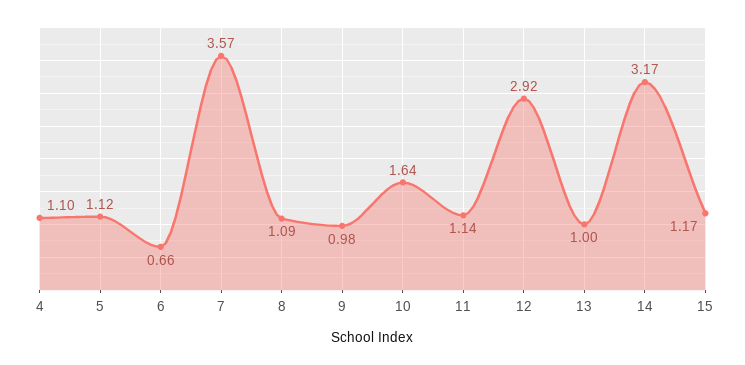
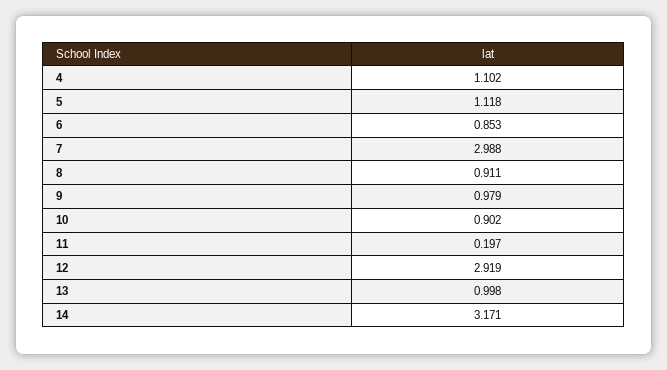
6: 0.66 -> 0.853
7: 3.57 -> 2.988
8: 1.09 -> 0.911
10: 1.64 -> 0.902
11: 1.14 -> 0.197
15: 1.17 -> none

